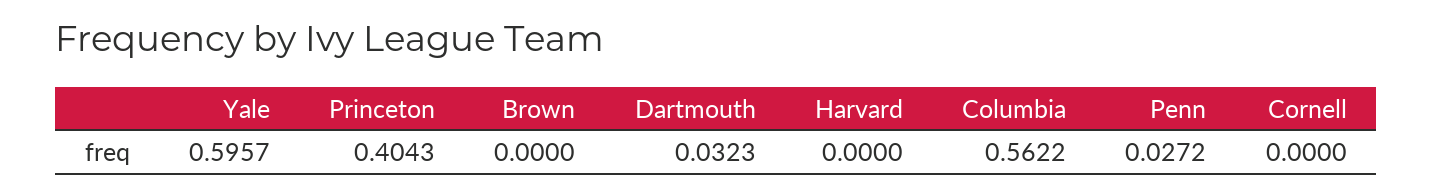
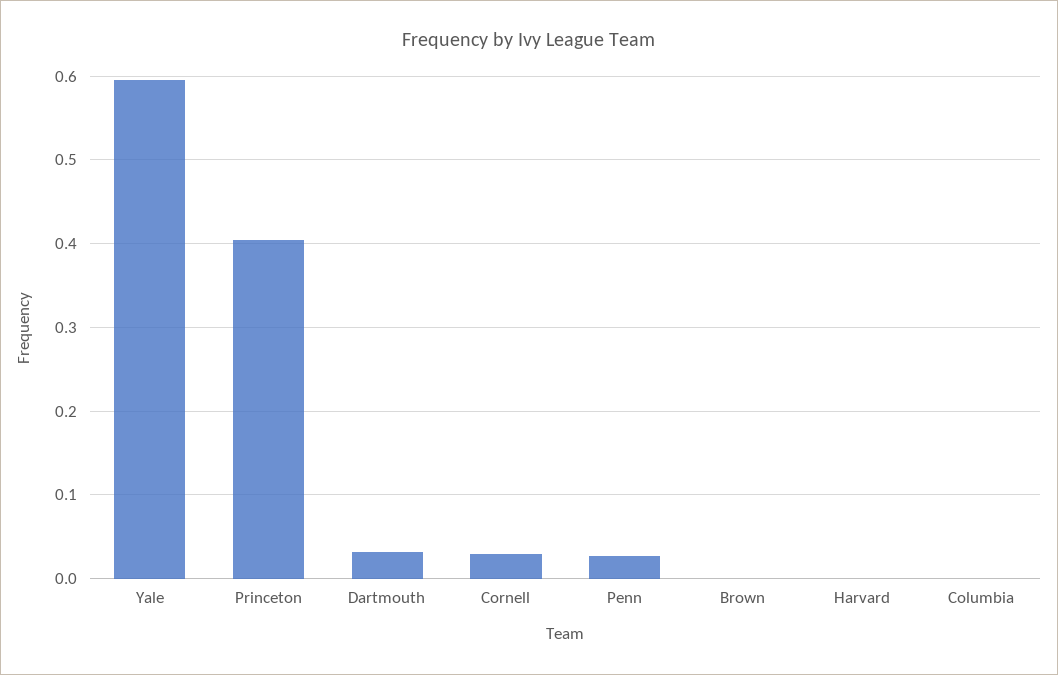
Columbia: 0.5622 -> 0
Cornell: 0 -> 0.03

